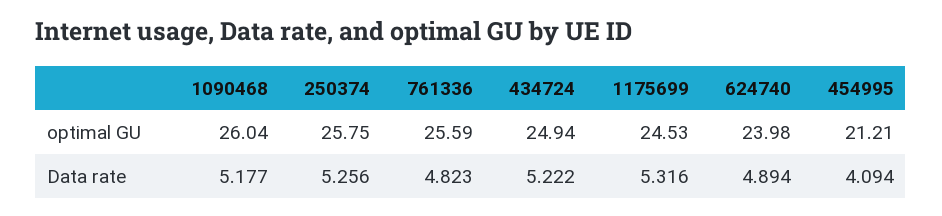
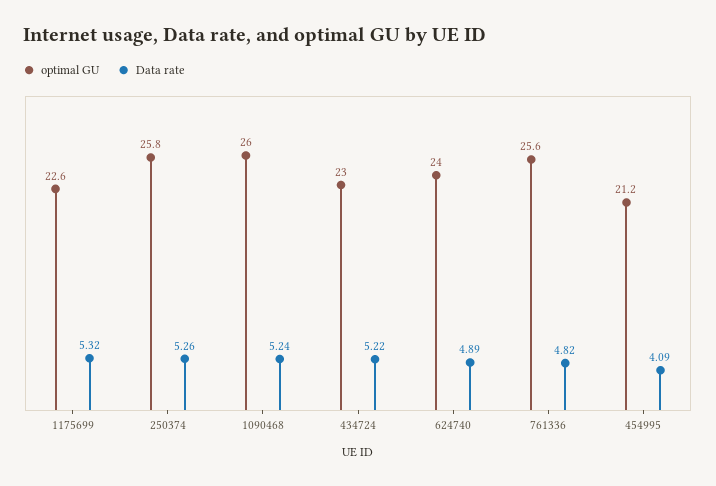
optimal GU, 434724: 24.94 -> 23
optimal GU, 1175699: 24.53 -> 22.6
Data rate, 1090468: 5.177 -> 5.24

